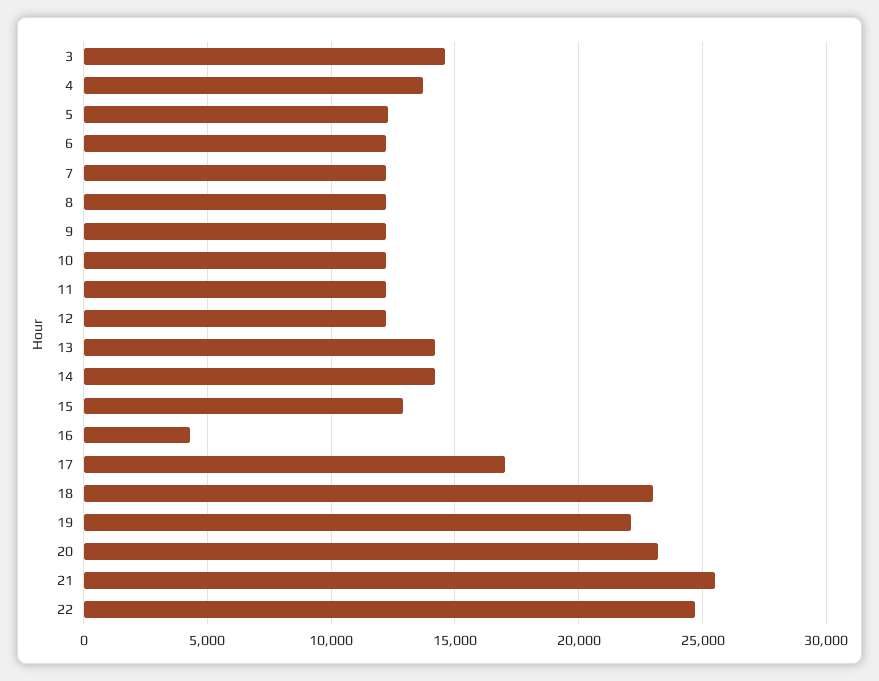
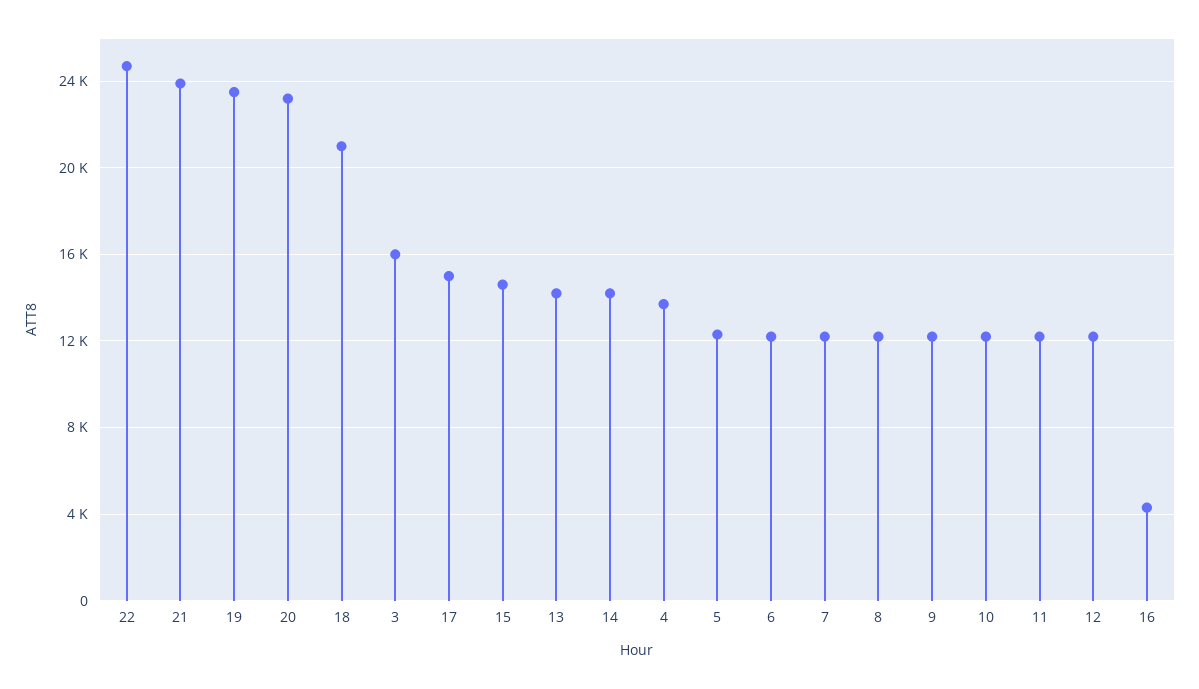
3: 14500 -> 16000
15: 13000 -> 14500
17: 17000 -> 15000
18: 23000 -> 21000
19: 22000 -> 23500
21: 25500 -> 24000

